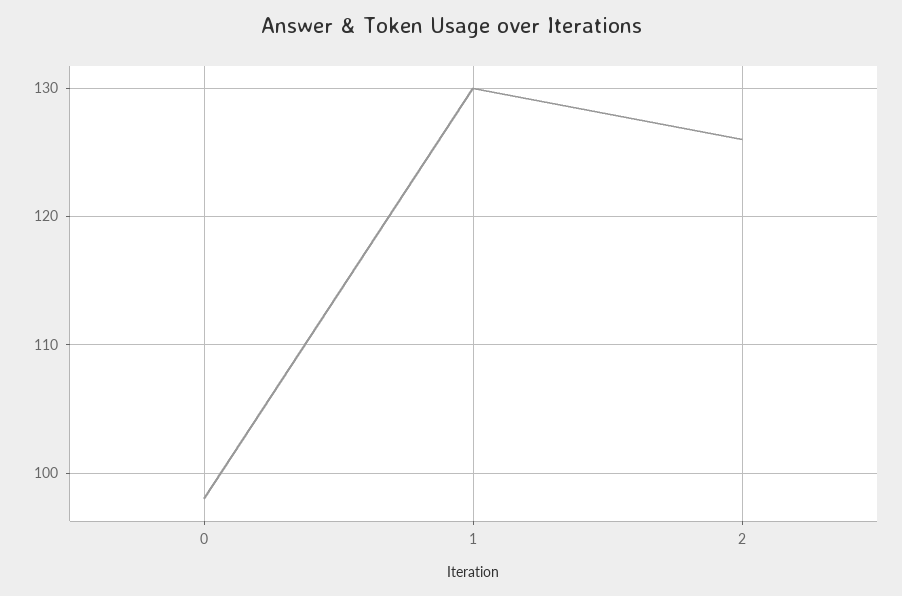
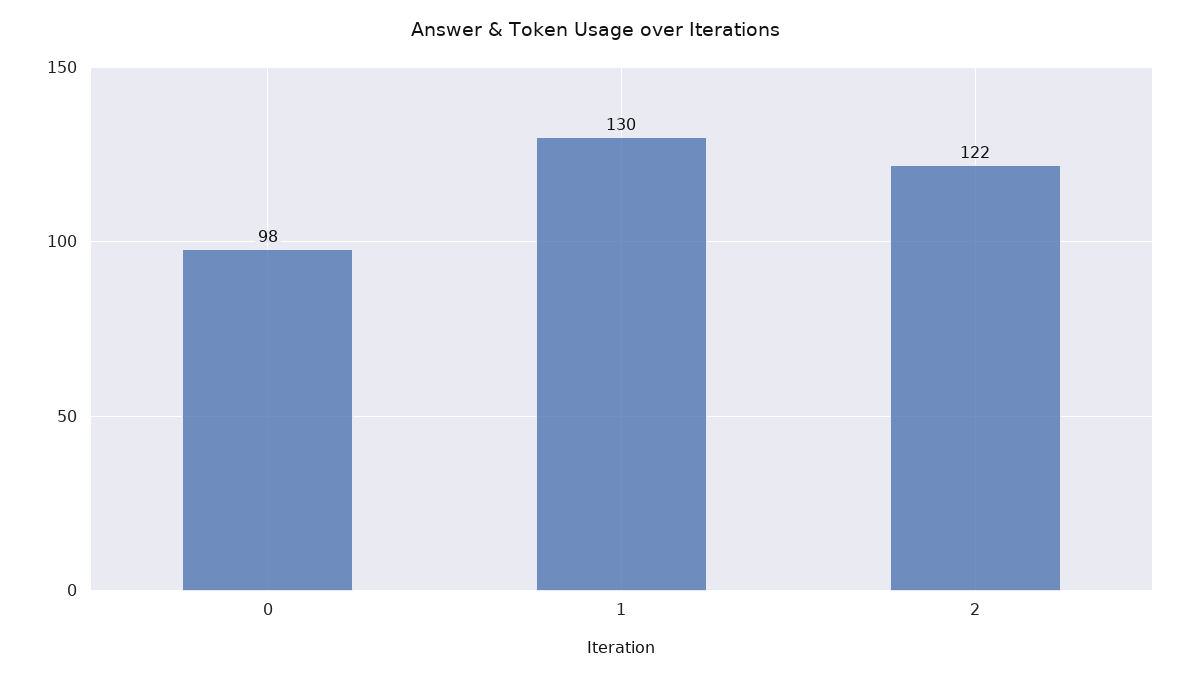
2: 126 -> 122

